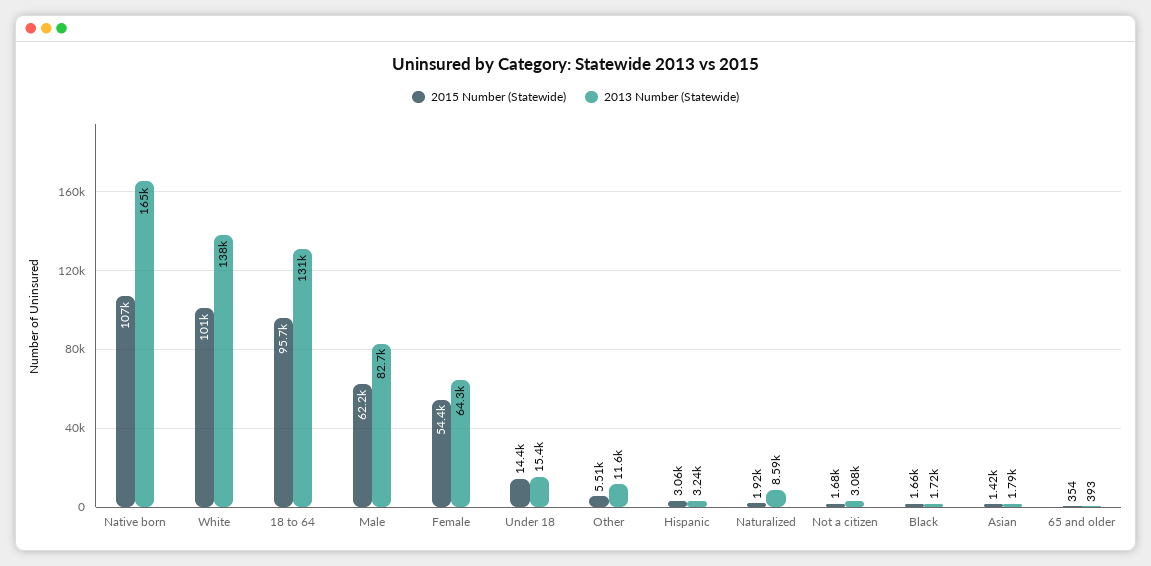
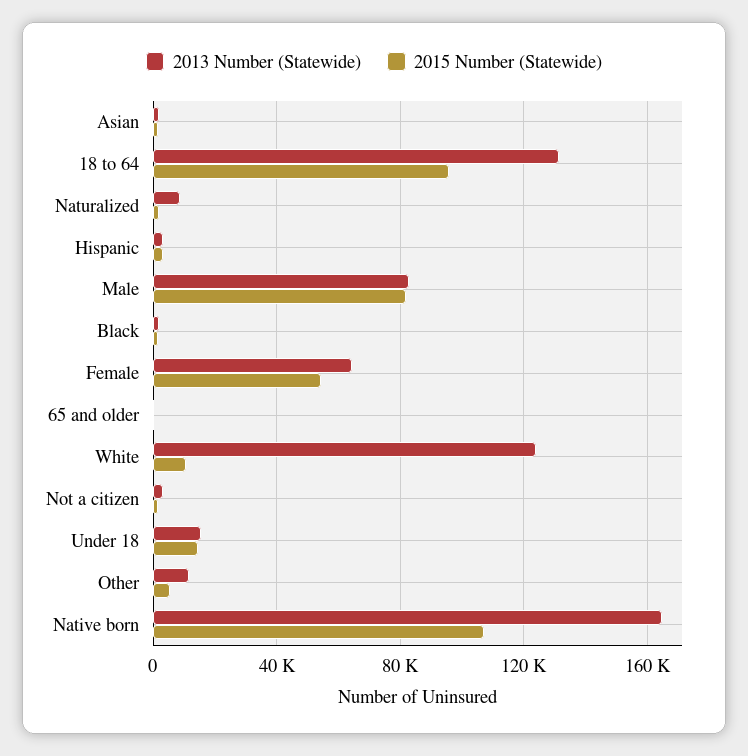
2015 Number (Statewide), White: 101000 -> 10000
2013 Number (Statewide), White: 138000 -> 125000
2015 Number (Statewide), Male: 62200 -> 80000

